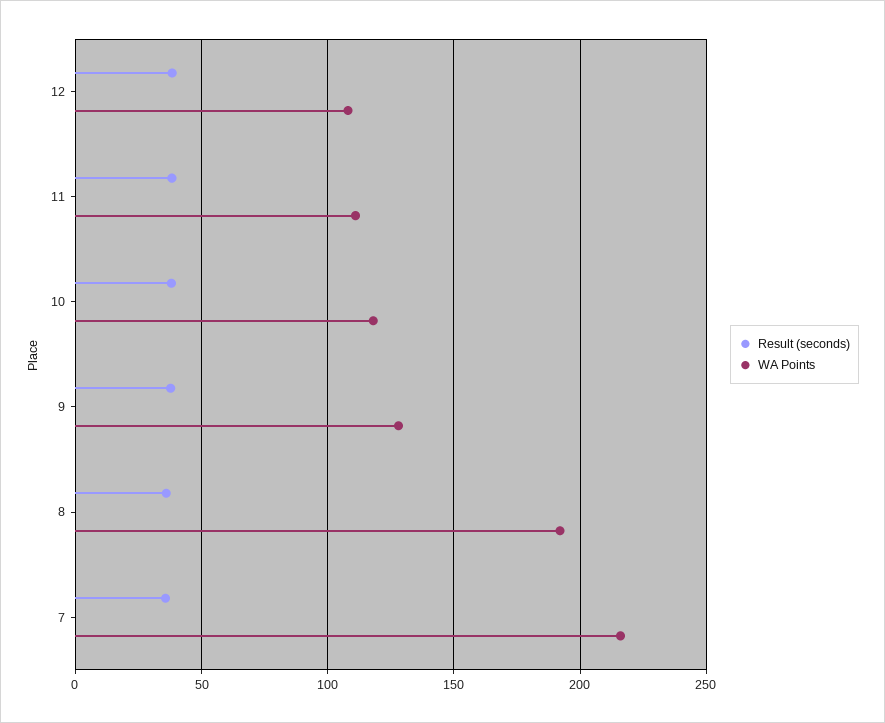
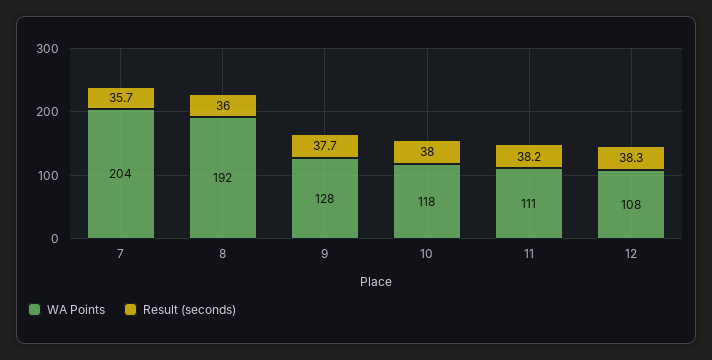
WA Points, 7: 215 -> 204

